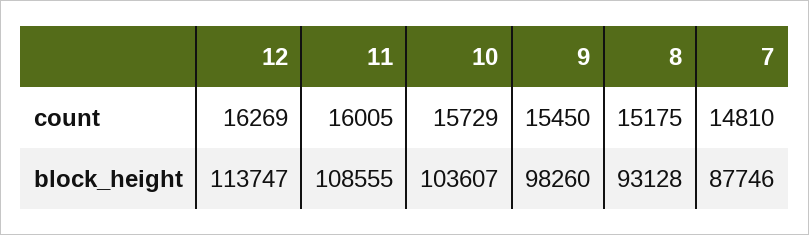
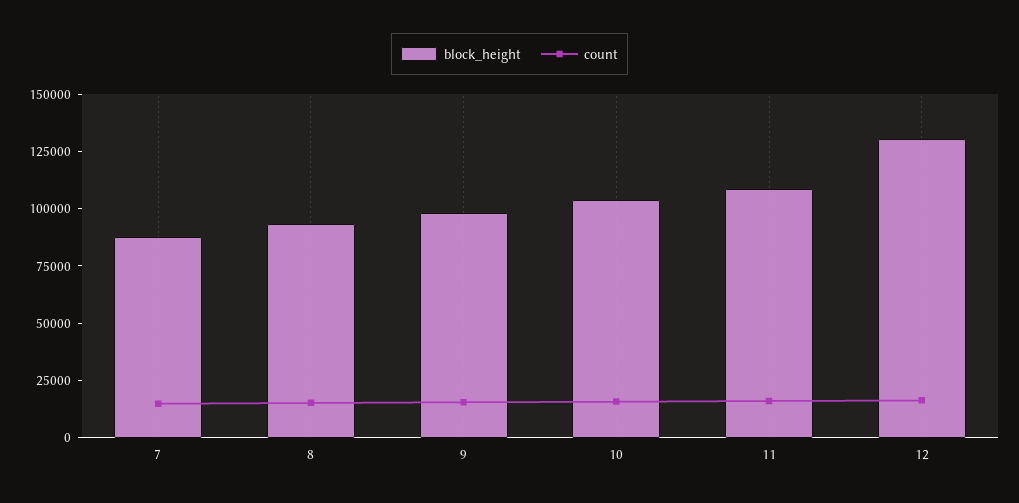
block_height, 12: 113747 -> 130000

